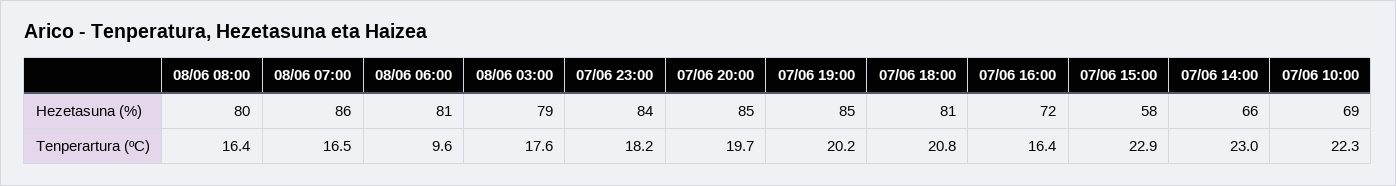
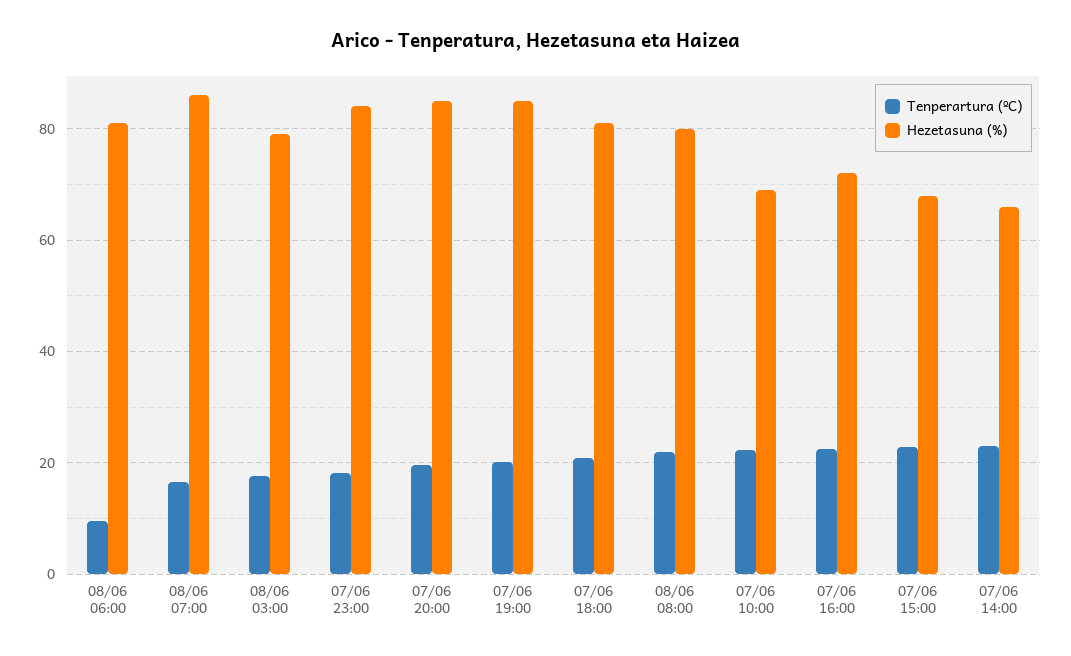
Hezetasuna (%), 07/06 15:00: 58 -> 68
Tenperartura (ºC), 08/06 08:00: 16.4 -> 22
Tenperartura (ºC), 07/06 16:00: 16.4 -> 22

